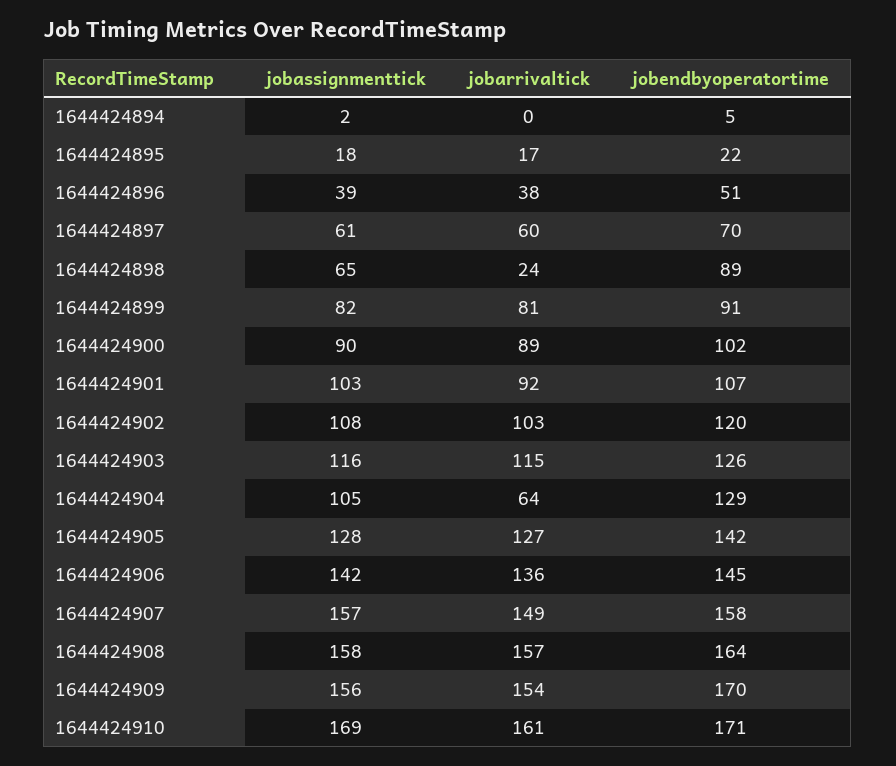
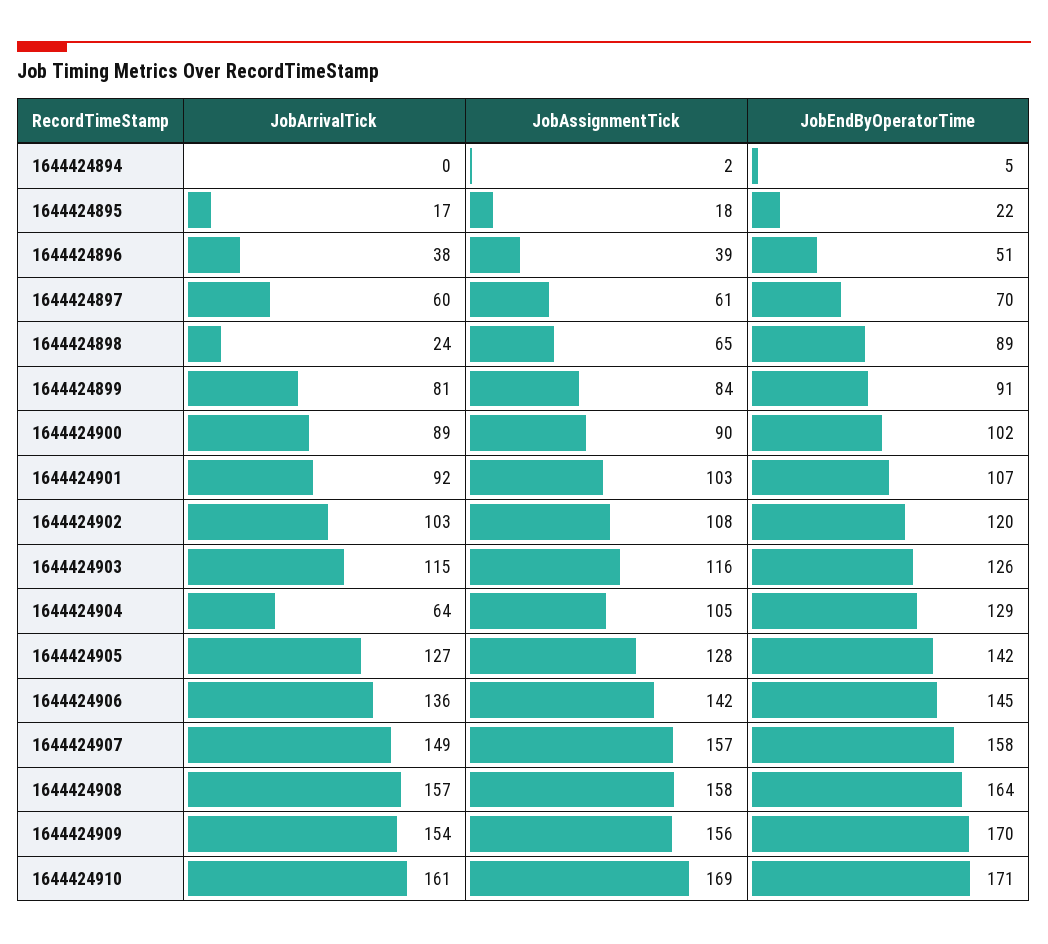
jobassignmenttick, 1644424899: 82 -> 84

